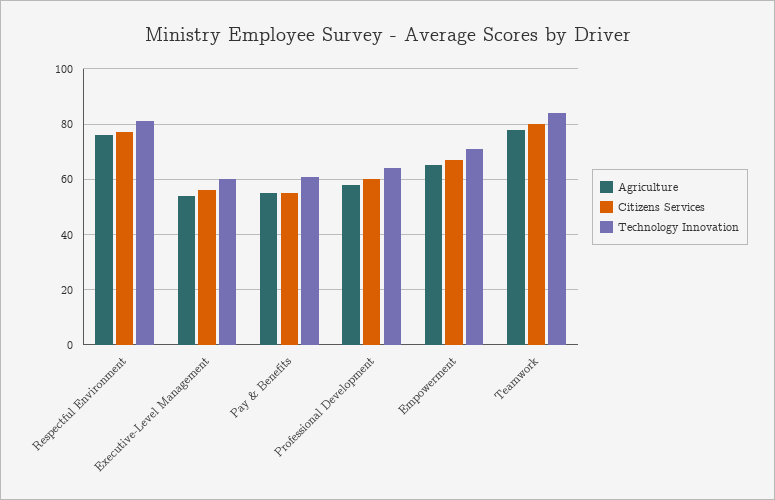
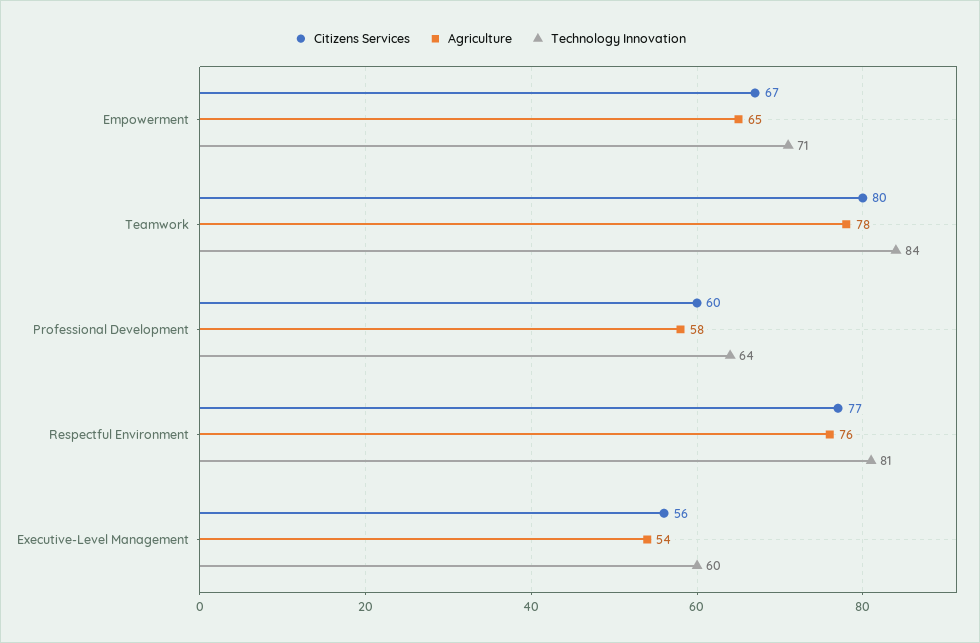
Agriculture, Pay & Benefits: 55 -> none
Citizens Services, Pay & Benefits: 55 -> none
Technology Innovation, Pay & Benefits: 60 -> none

